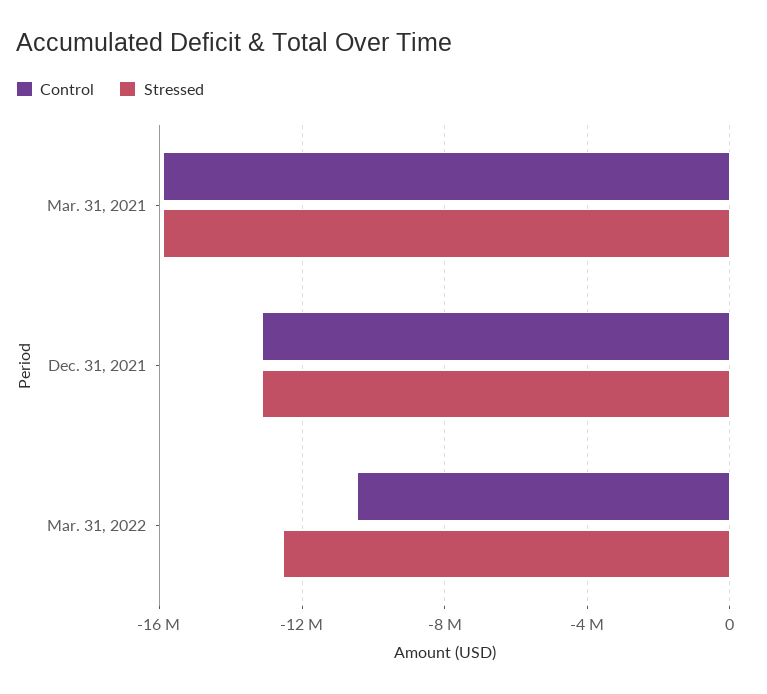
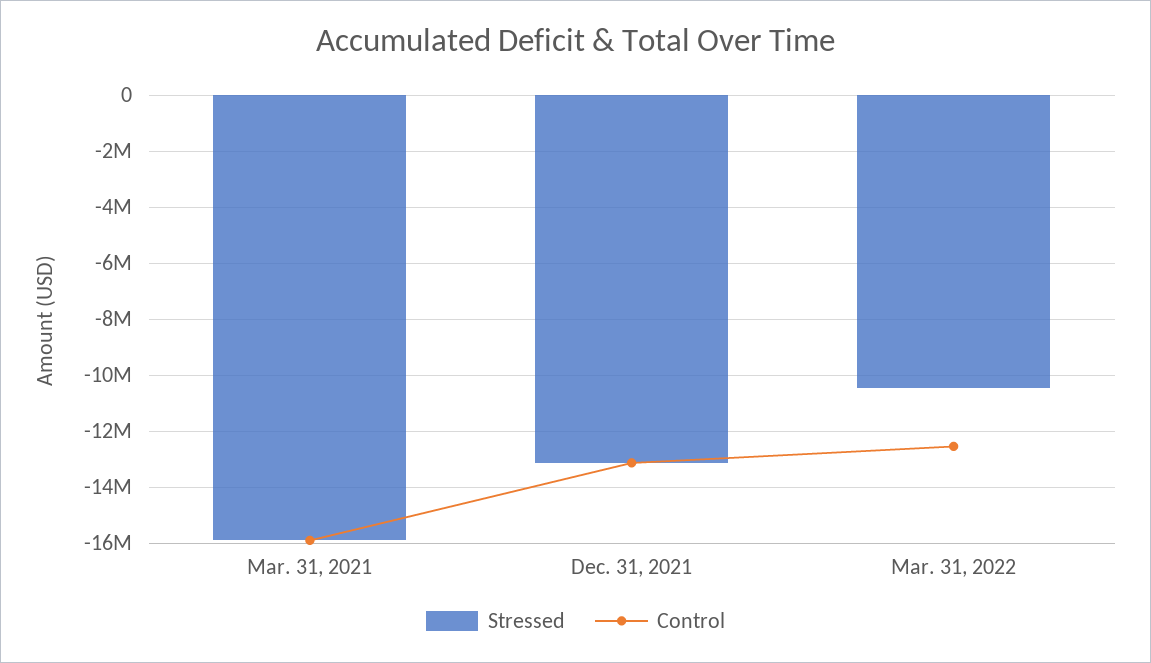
Control, Mar. 31, 2022: -10500000 -> -12500000
Stressed, Mar. 31, 2022: -12500000 -> -10500000

